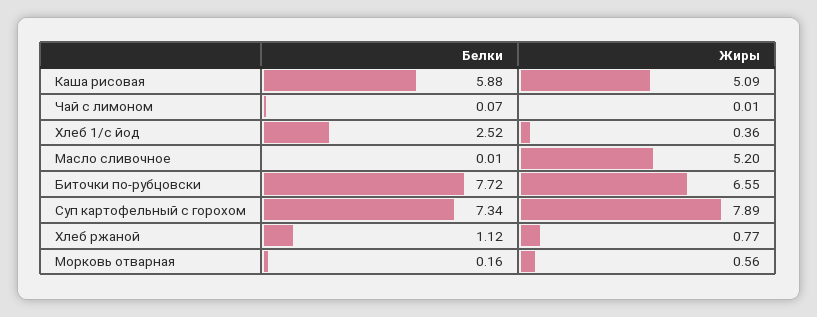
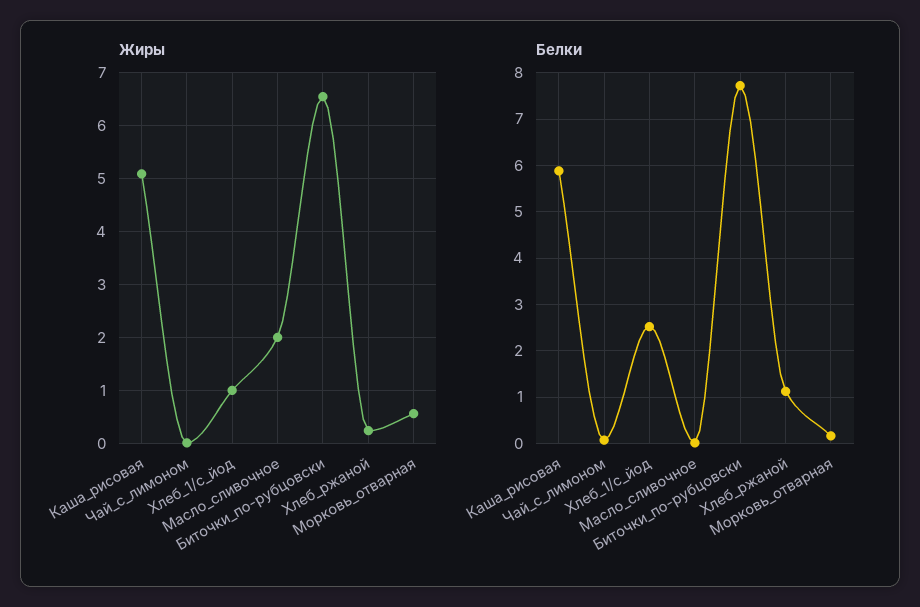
Жиры, Хлеб 1/с йод: 0.36 -> 1
Жиры, Масло сливочное: 5.2 -> 2
Белки, Суп картофельный с горохом: 7.34 -> none
Жиры, Суп картофельный с горохом: 7.89 -> none
Жиры, Хлеб ржаной: 0.77 -> 0.2

